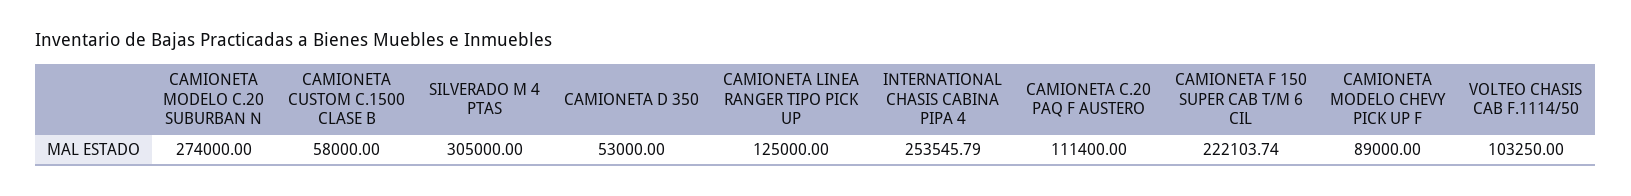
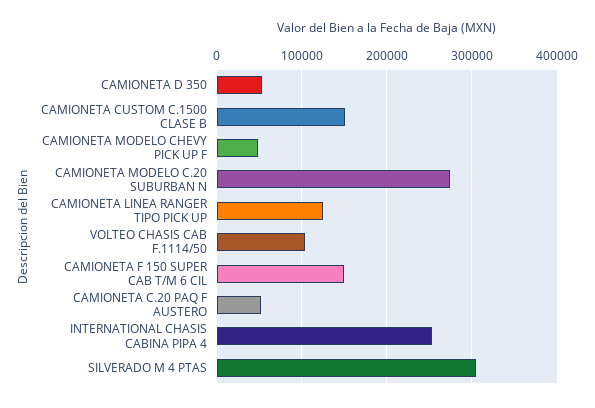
CAMIONETA CUSTOM C.1500 CLASE B: 58000 -> 150000
CAMIONETA C.20 PAQ F AUSTERO: 111400 -> 50000
CAMIONETA F 150 SUPER CAB T/M 6 CIL: 222103.74 -> 150000
CAMIONETA MODELO CHEVY PICK UP F: 89000 -> 50000

